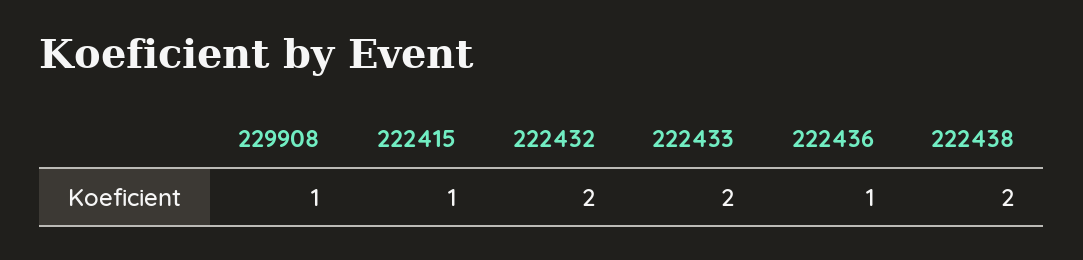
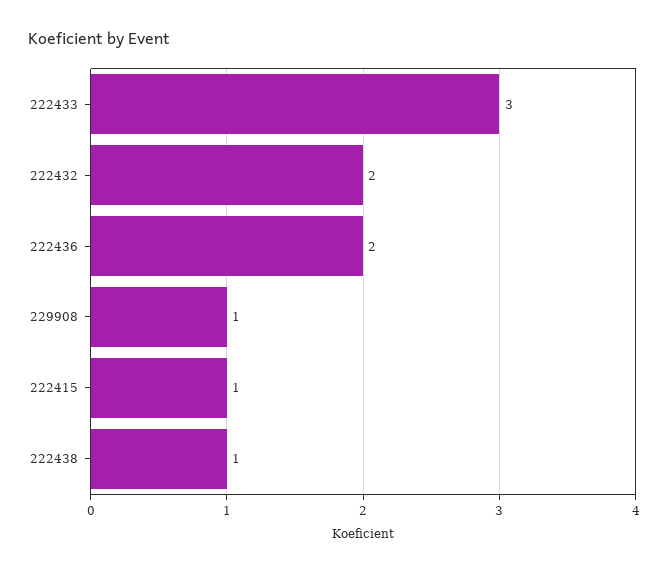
222433: 2 -> 3
222436: 1 -> 2
222438: 2 -> 1

